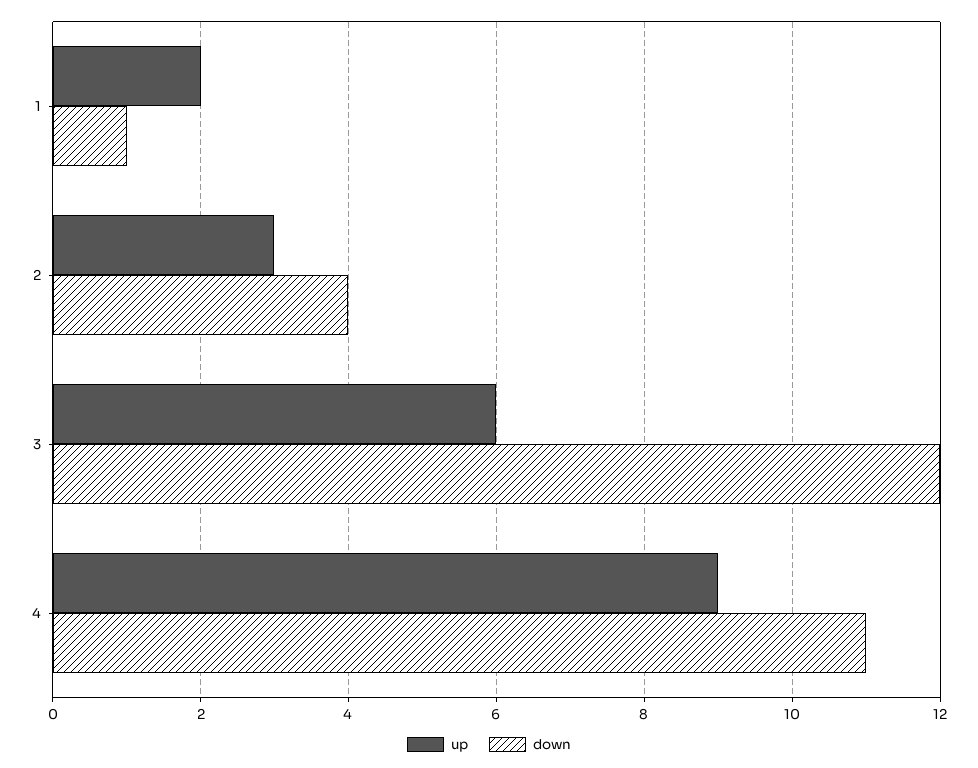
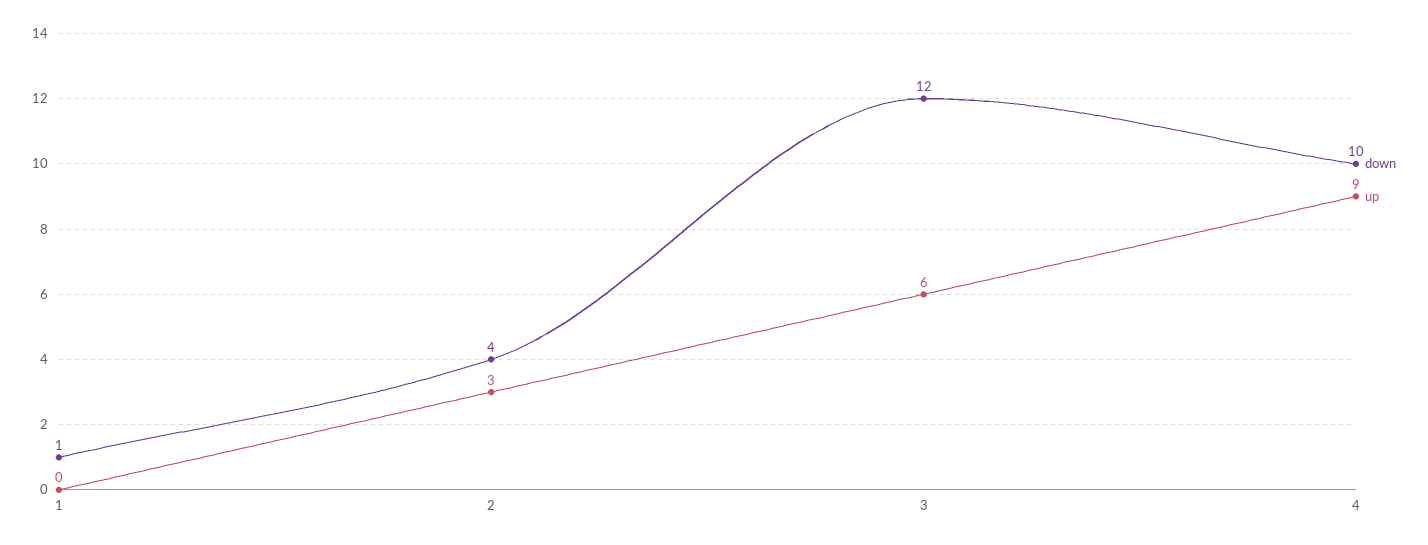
up, 1: 2 -> 0
down, 4: 11 -> 10

